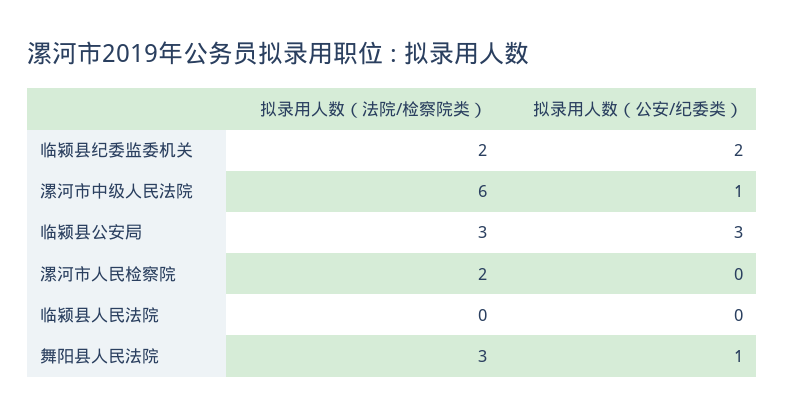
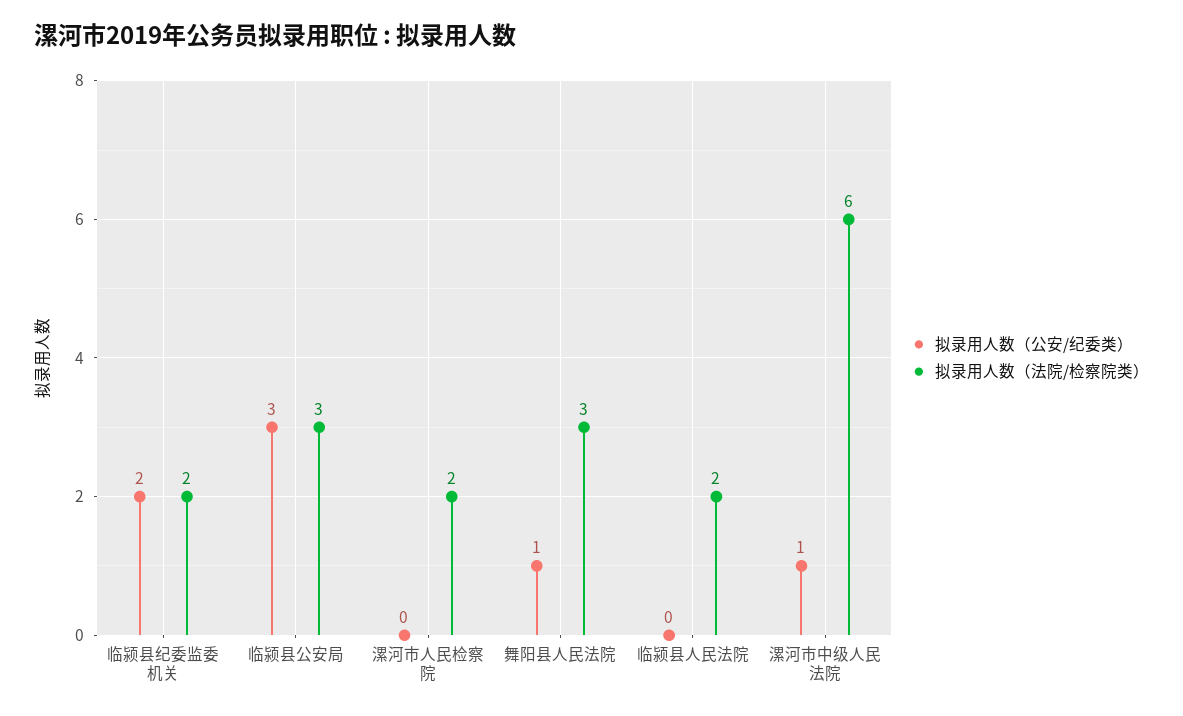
拟录用人数（法院/检察院类）, 临颍县人民法院: 0 -> 2

